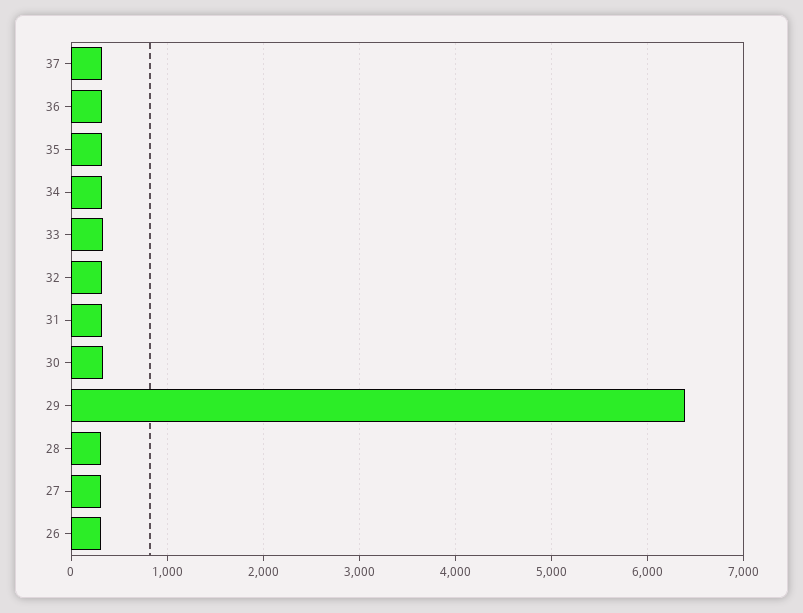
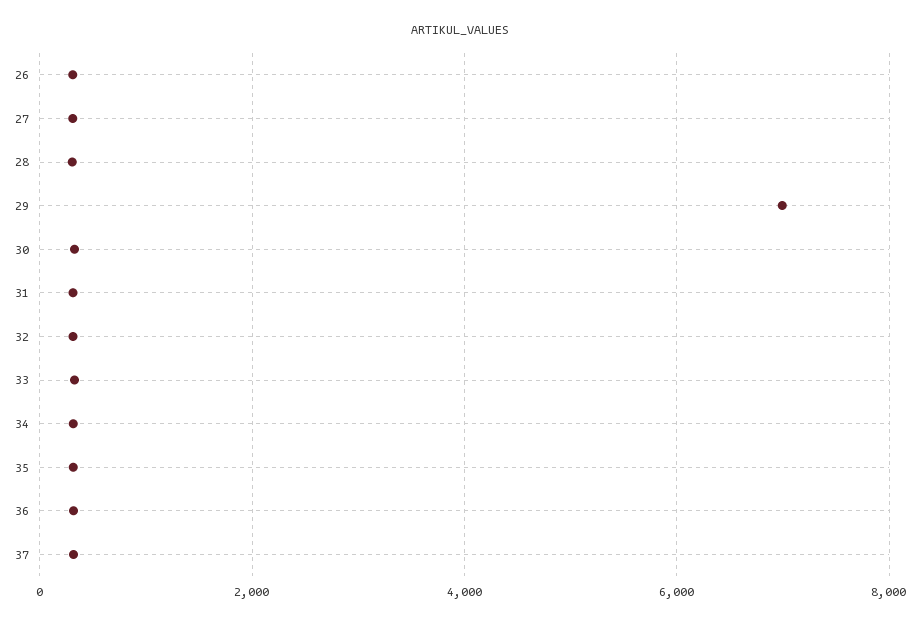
29: 6400 -> 7000

